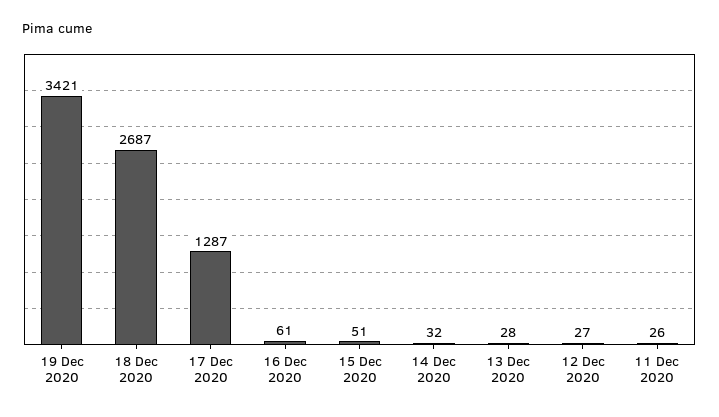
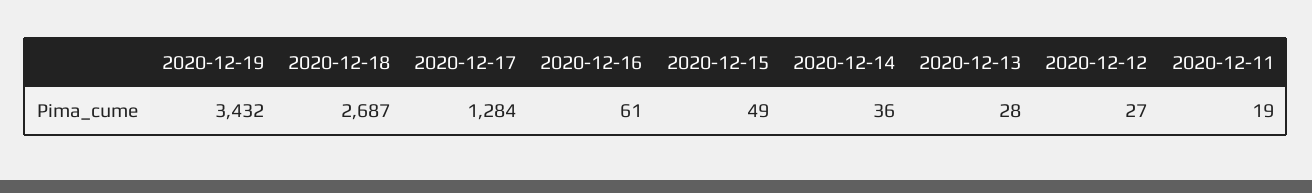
19 Dec 2020: 3421 -> 3432
17 Dec 2020: 1287 -> 1284
15 Dec 2020: 51 -> 49
14 Dec 2020: 32 -> 36
11 Dec 2020: 26 -> 19

